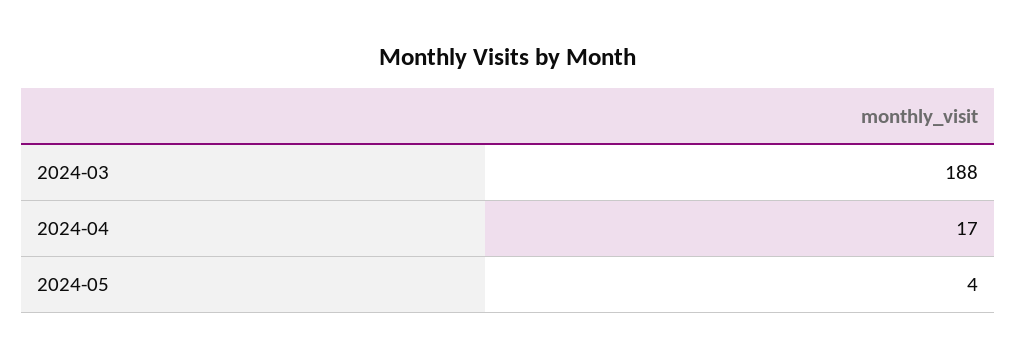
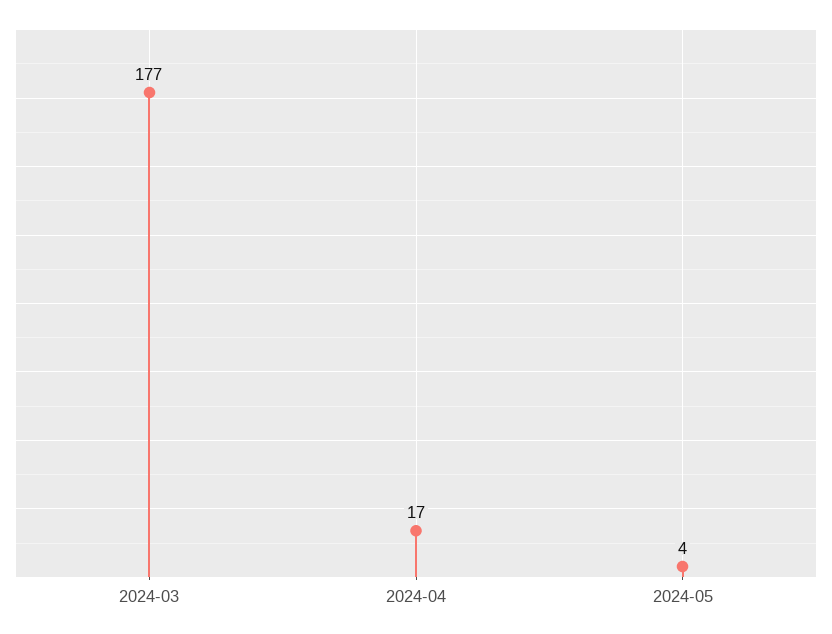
2024-03: 188 -> 177

